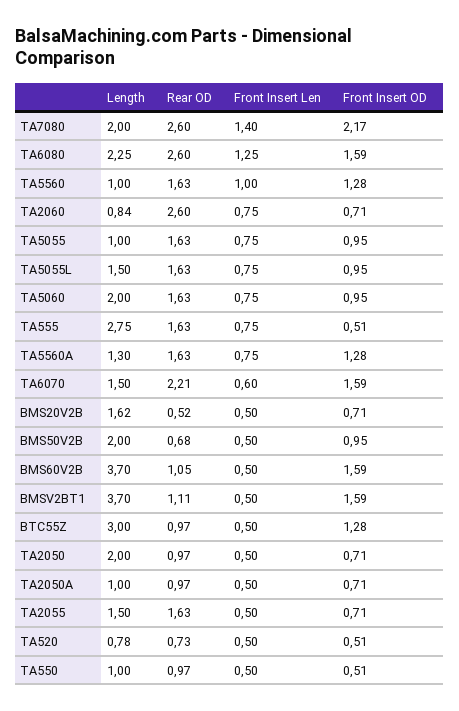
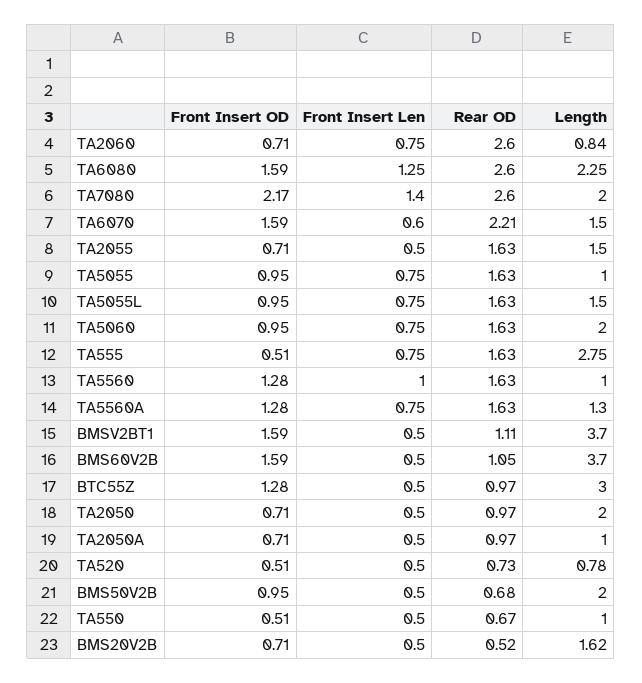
Rear OD, TA550: 0.97 -> 0.67

